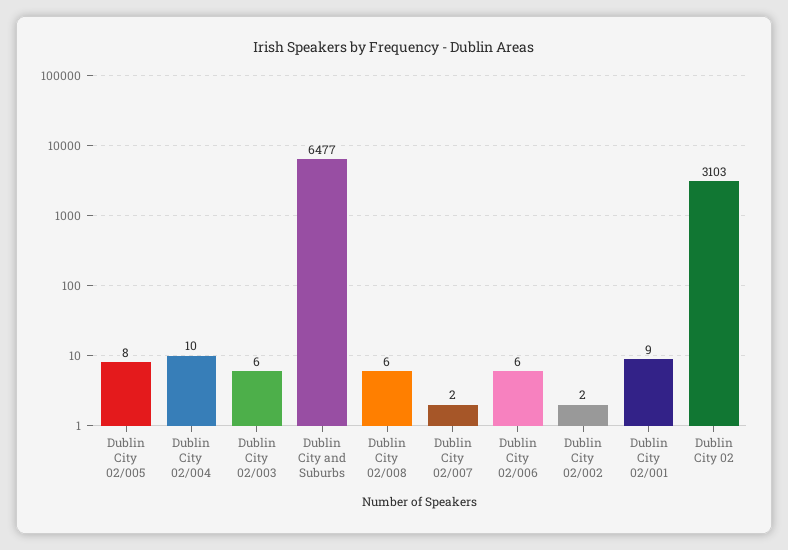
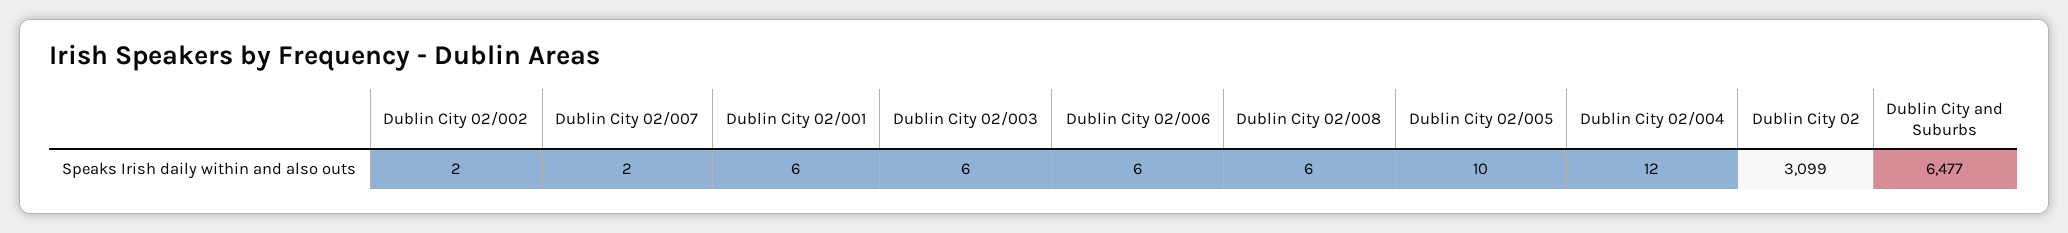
Dublin City 02/005: 8 -> 10
Dublin City 02/004: 10 -> 12
Dublin City 02/001: 9 -> 6
Dublin City 02: 3103 -> 3099

